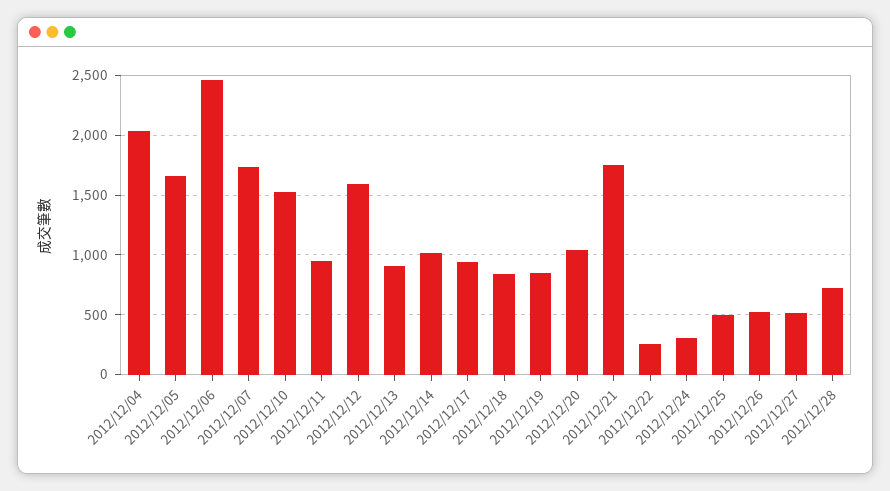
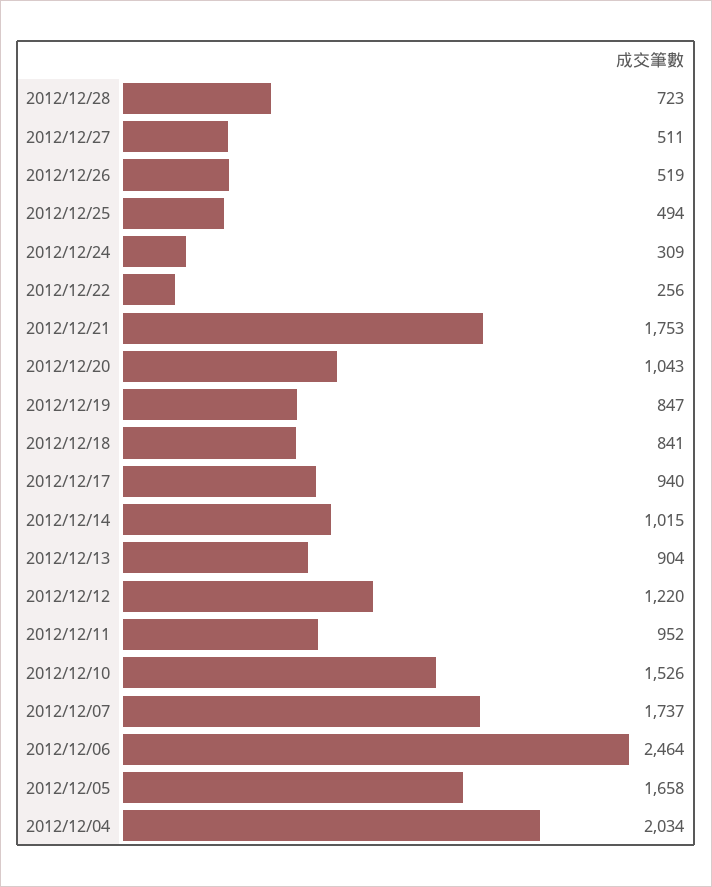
2012/12/12: 1600 -> 1220

